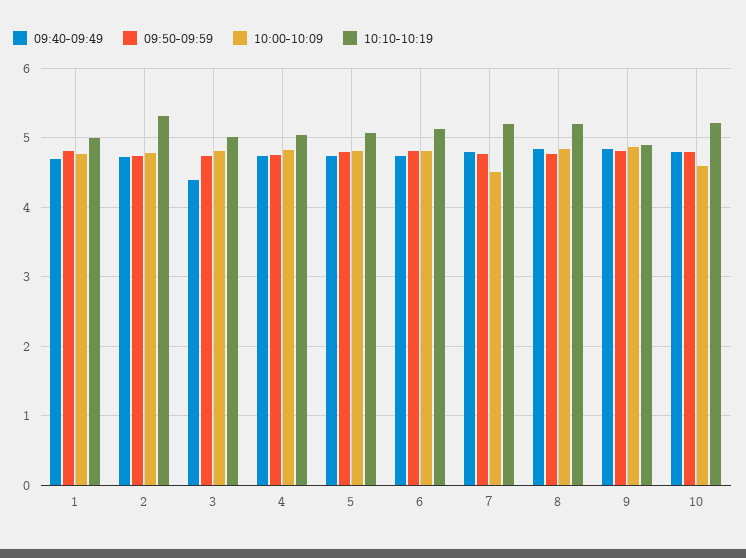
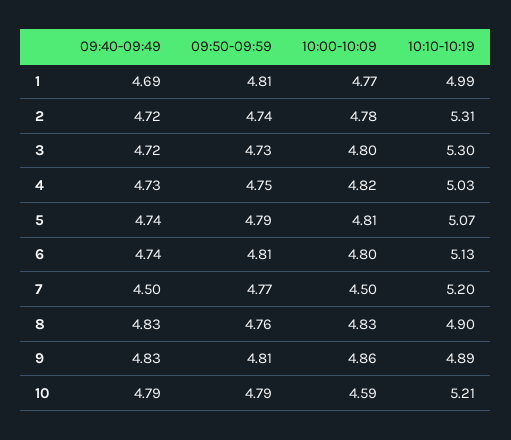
09:40-09:49, 3: 4.4 -> 4.72
10:10-10:19, 3: 5 -> 5.3
09:40-09:49, 7: 4.8 -> 4.5
10:10-10:19, 8: 5.2 -> 4.9

